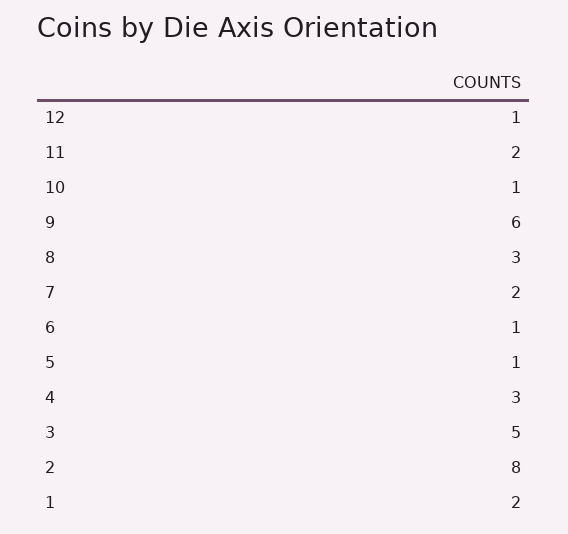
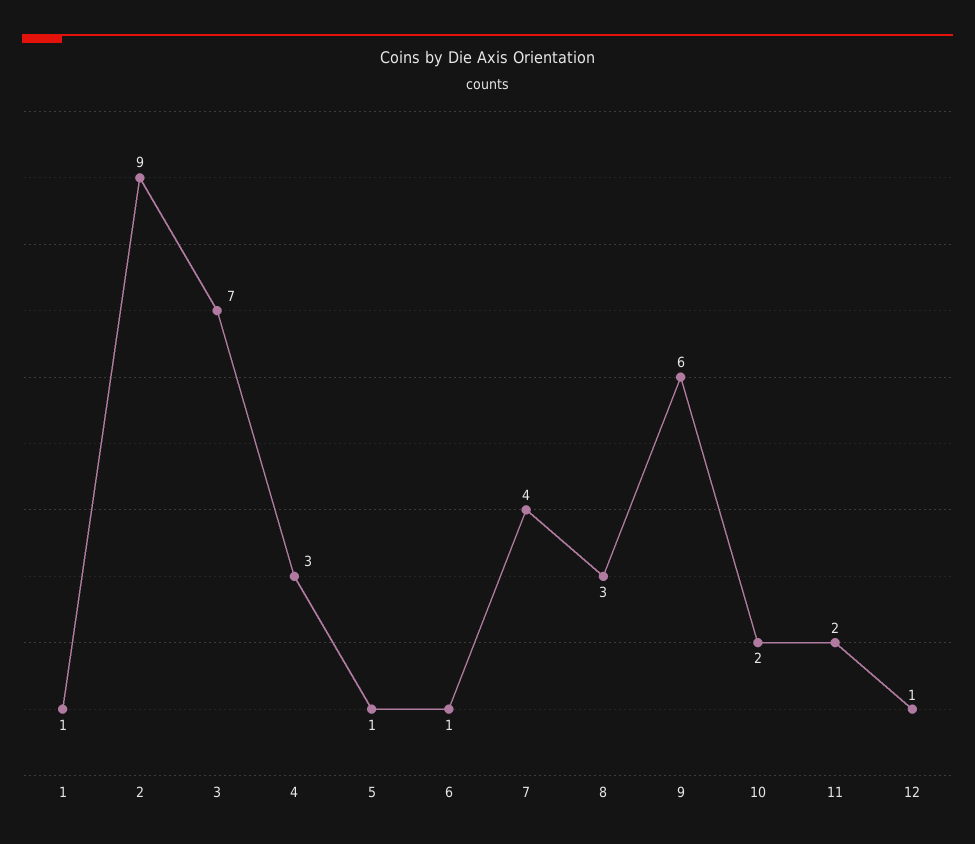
10: 1 -> 2
7: 2 -> 4
3: 5 -> 7
2: 8 -> 9
1: 2 -> 1

